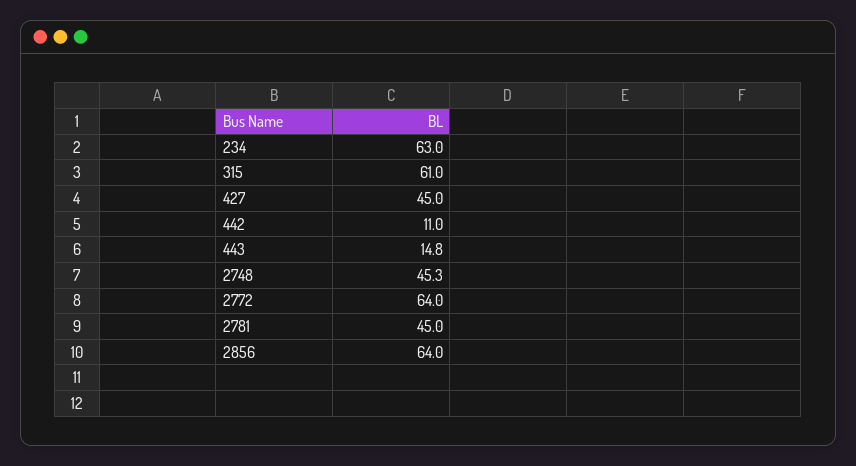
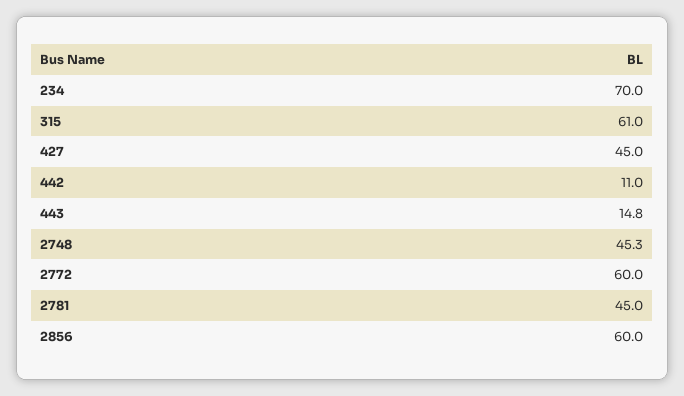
234: 63 -> 70
2772: 64 -> 60
2856: 64 -> 60

